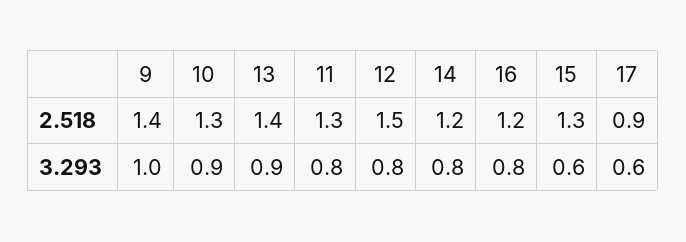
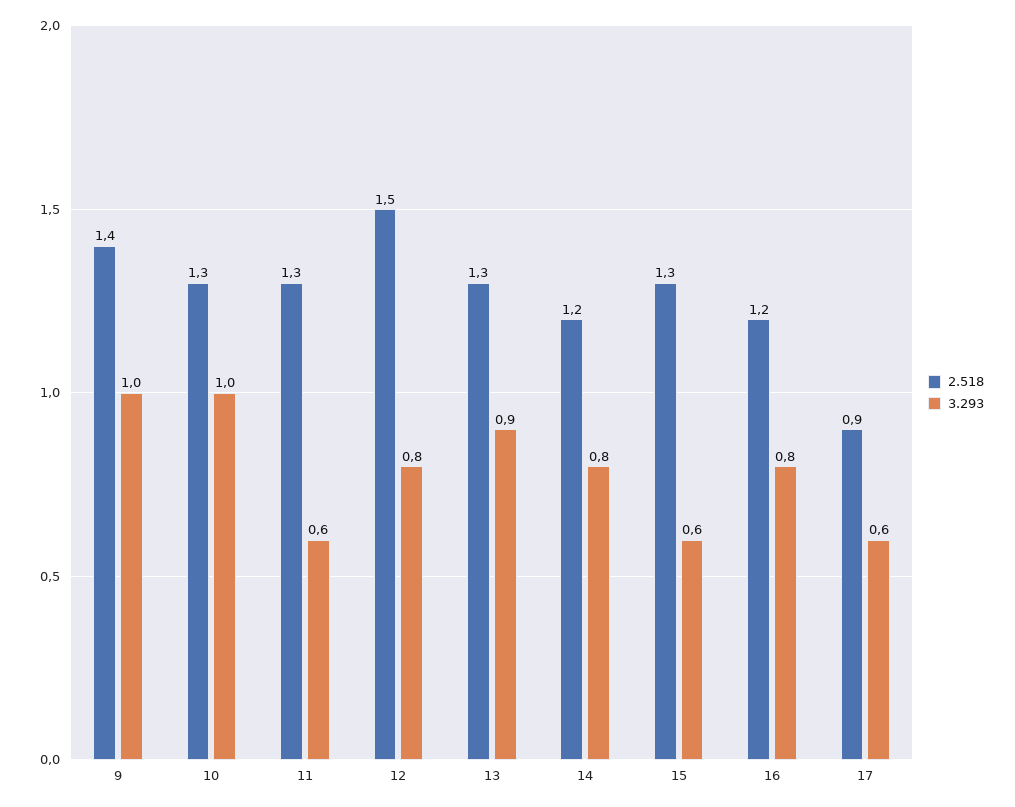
2.518, 13: 1.4 -> 1.3
3.293, 10: 0.9 -> 1
3.293, 11: 0.8 -> 0.6

